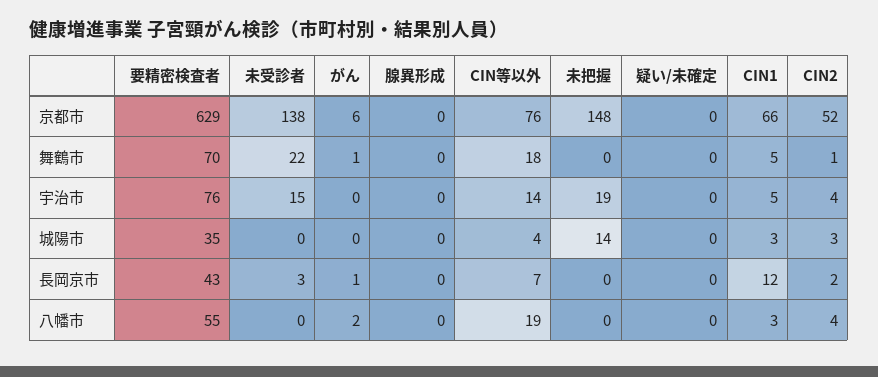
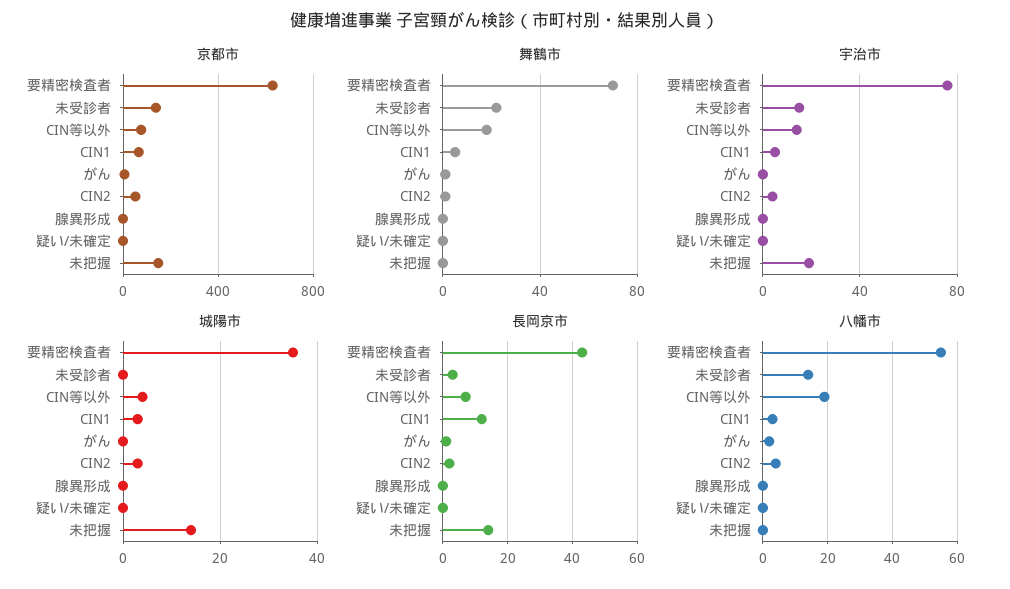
長岡京市, 未把握: 0 -> 15
八幡市, 未受診者: 0 -> 15

